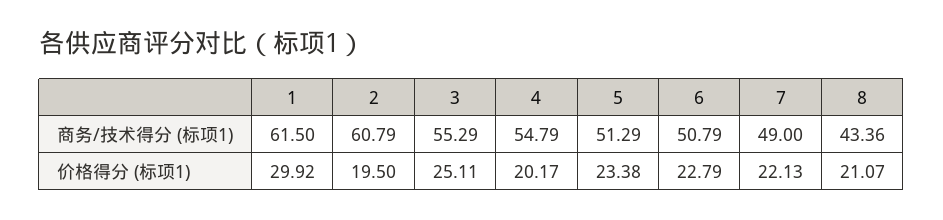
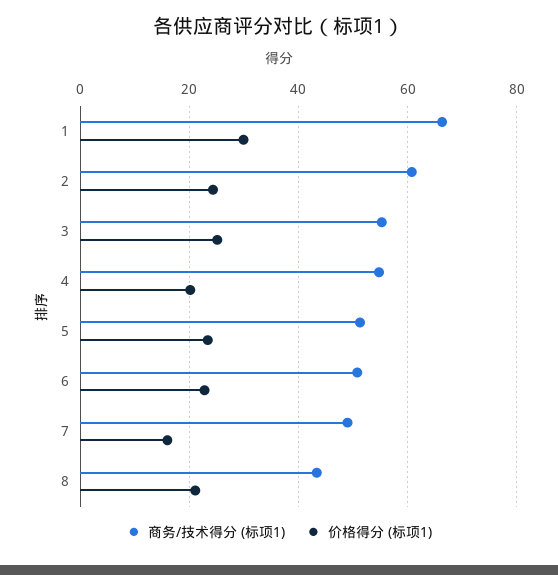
商务/技术得分 (标项1), 1: 61.5 -> 66
价格得分 (标项1), 2: 19.5 -> 24
价格得分 (标项1), 7: 22.13 -> 16

